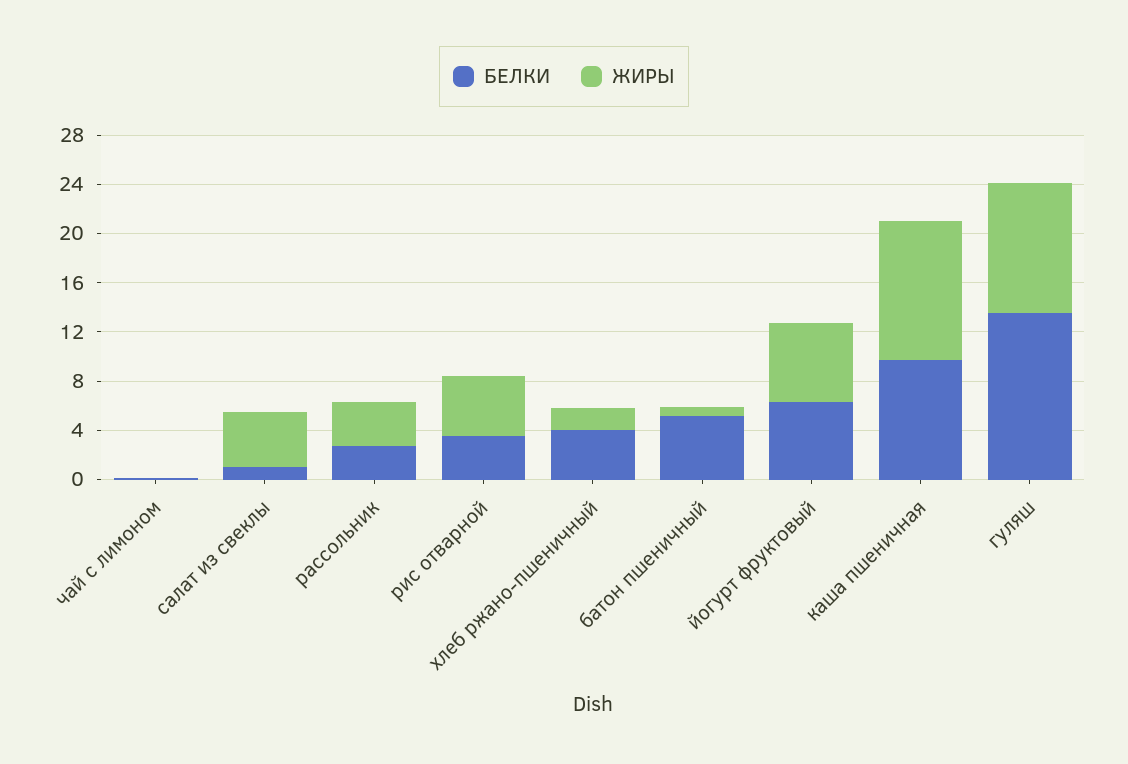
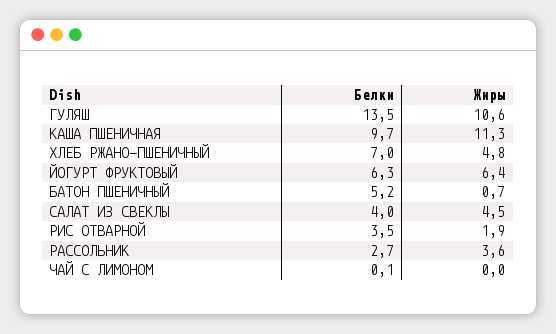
БЕЛКИ, салат из свеклы: 1 -> 4
ЖИРЫ, рис отварной: 5 -> 1.9
БЕЛКИ, хлеб ржано-пшеничный: 4 -> 7
ЖИРЫ, хлеб ржано-пшеничный: 2 -> 4.8

